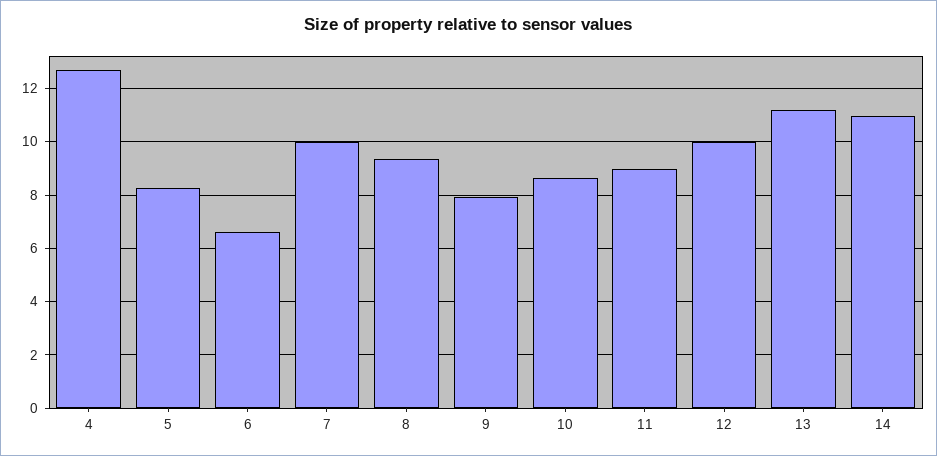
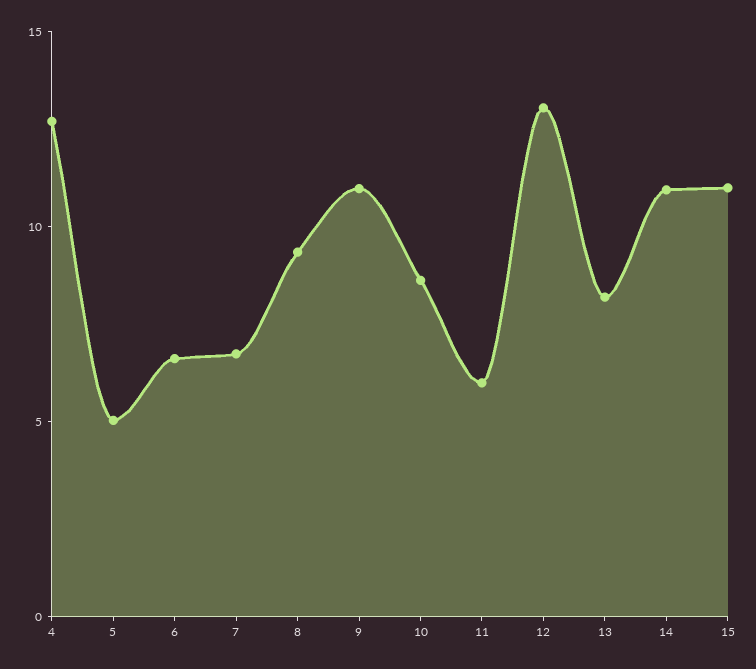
5: 8.25 -> 5
7: 10 -> 7
9: 8 -> 11
11: 9 -> 6
12: 10 -> 13
13: 11.25 -> 8
15: none -> 11

